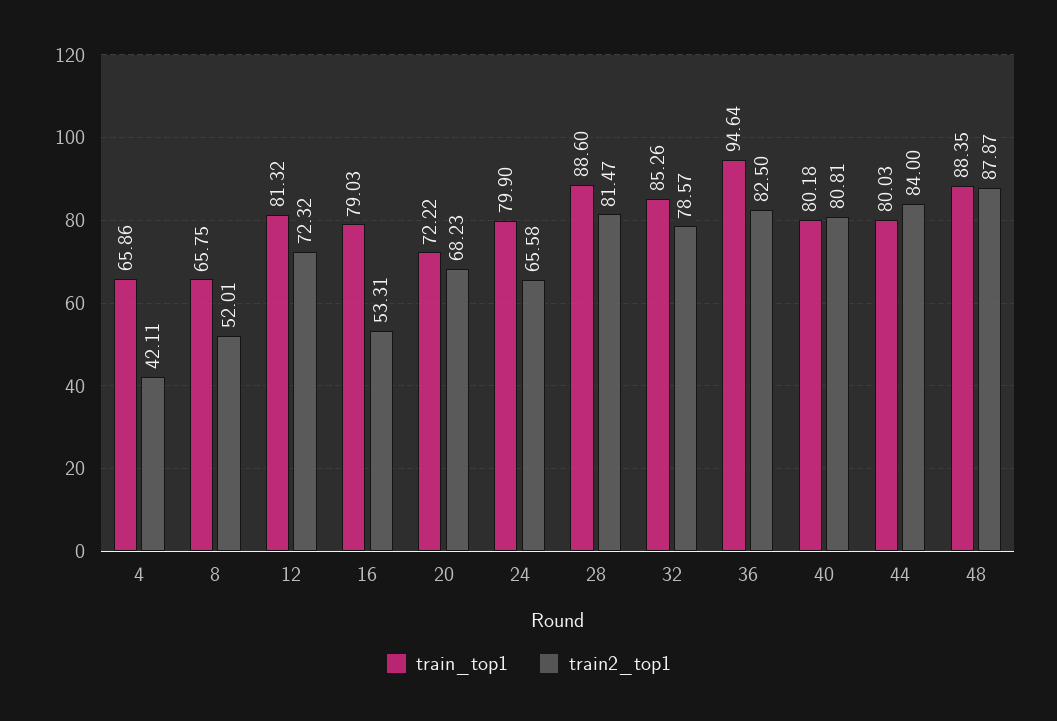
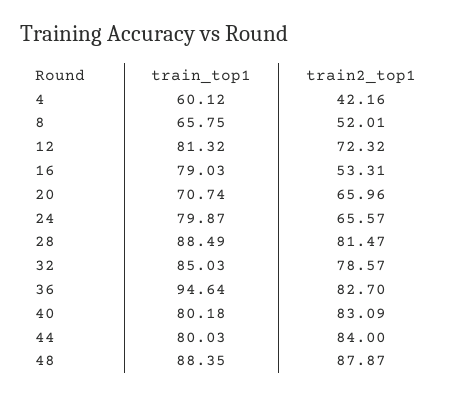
train_top1, 4: 65.86 -> 60.12
train2_top1, 4: 42.11 -> 42.16
train_top1, 20: 72.22 -> 70.74
train2_top1, 20: 68.23 -> 65.96
train_top1, 24: 79.9 -> 79.87
train2_top1, 24: 65.58 -> 65.57
train_top1, 28: 88.6 -> 88.49
train_top1, 32: 85.26 -> 85.03
train2_top1, 36: 82.5 -> 82.7
train2_top1, 40: 80.81 -> 83.09

